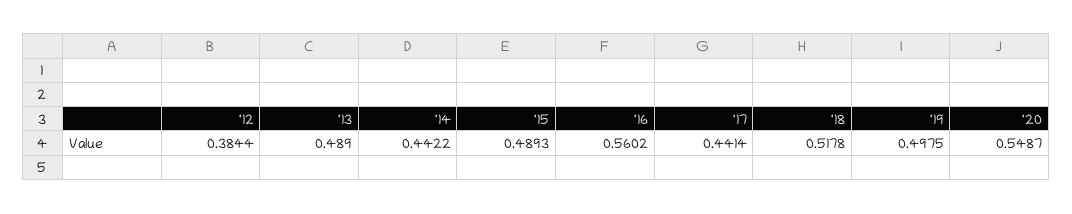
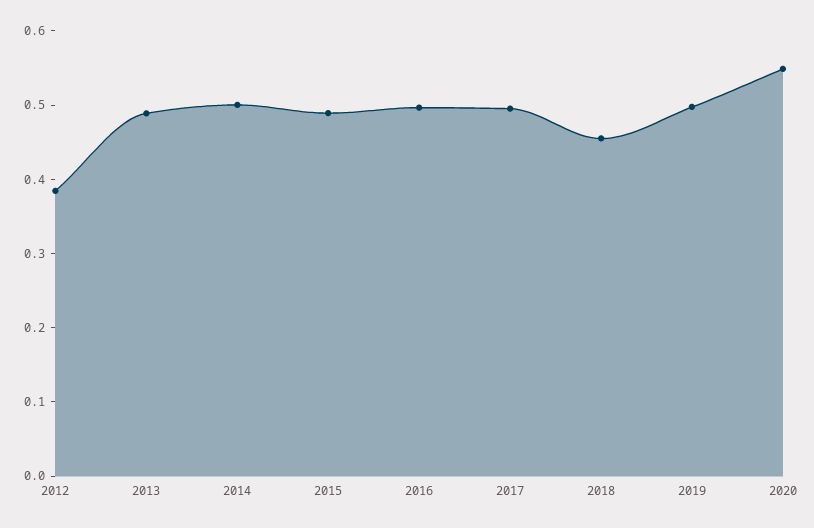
'14: 0.4422 -> 0.5
'16: 0.5602 -> 0.5
'17: 0.4414 -> 0.5
'18: 0.5178 -> 0.46

